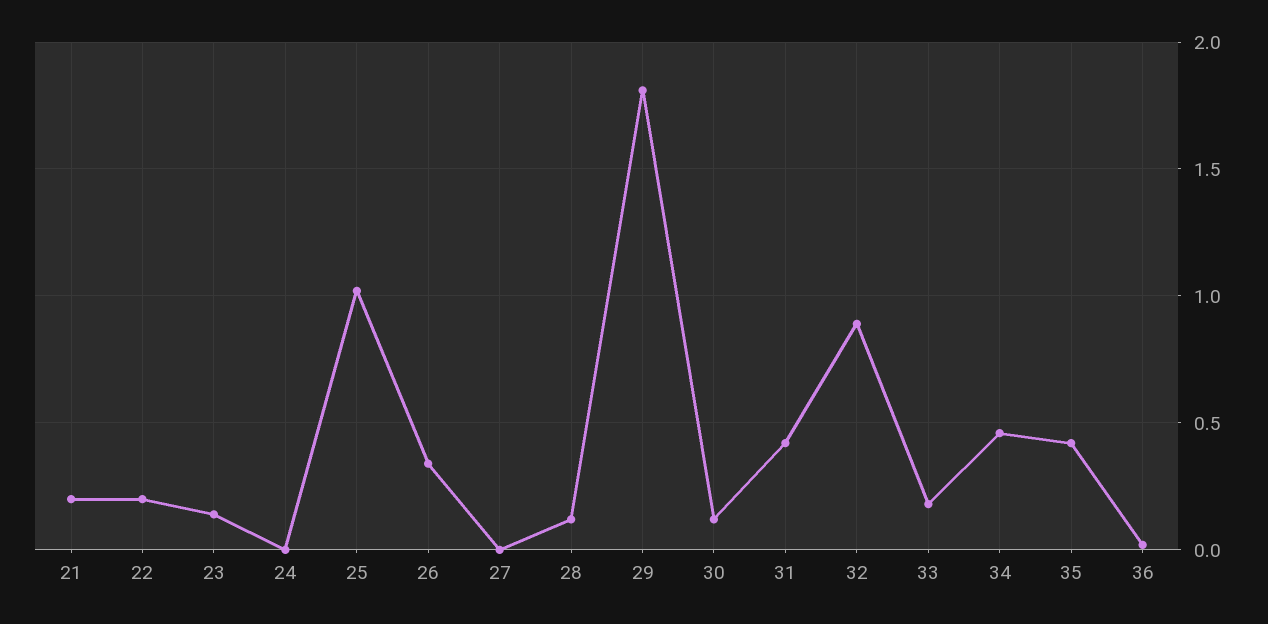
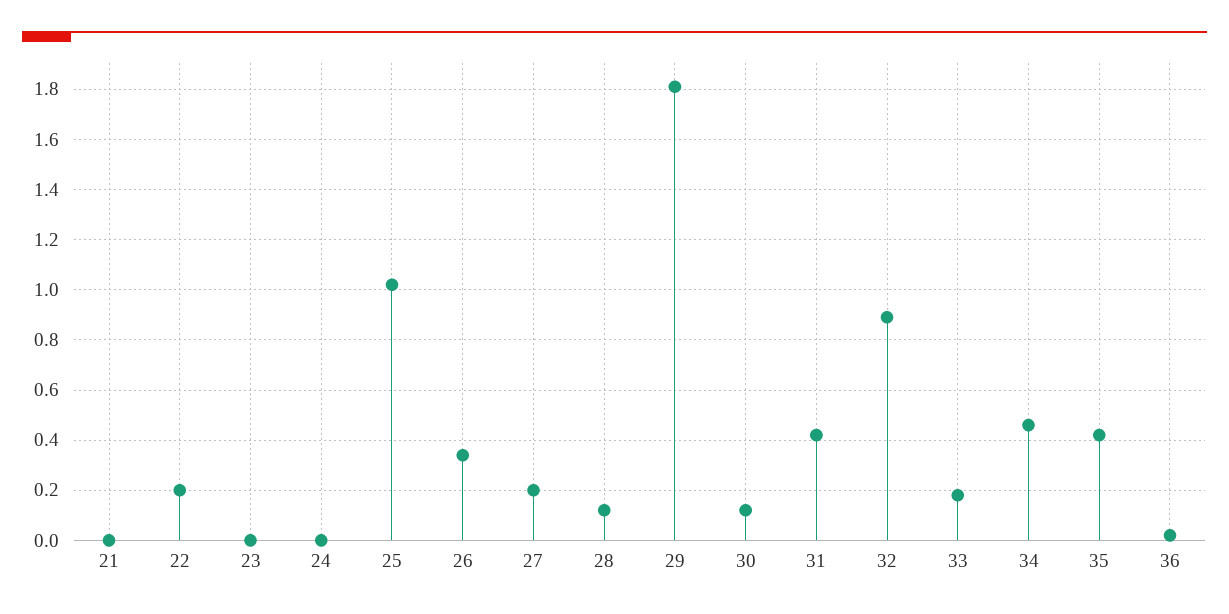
21: 0.2 -> 0
23: 0.15 -> 0
27: 0 -> 0.2

